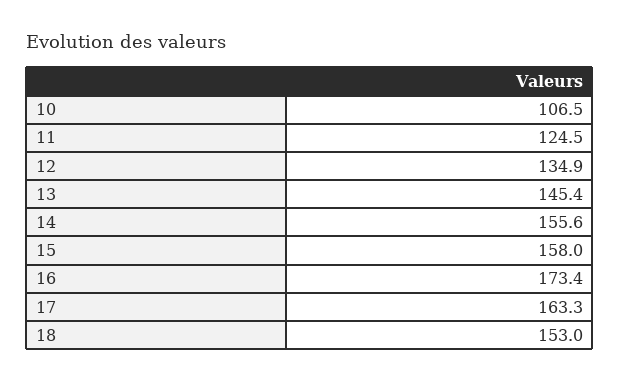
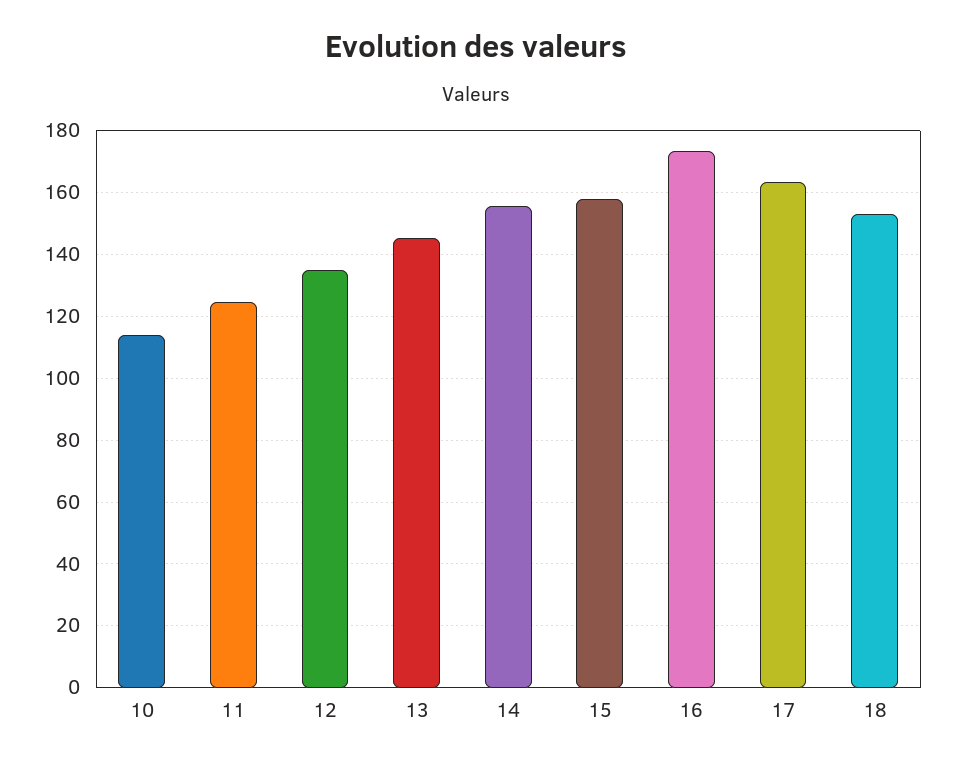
10: 106.5 -> 114

